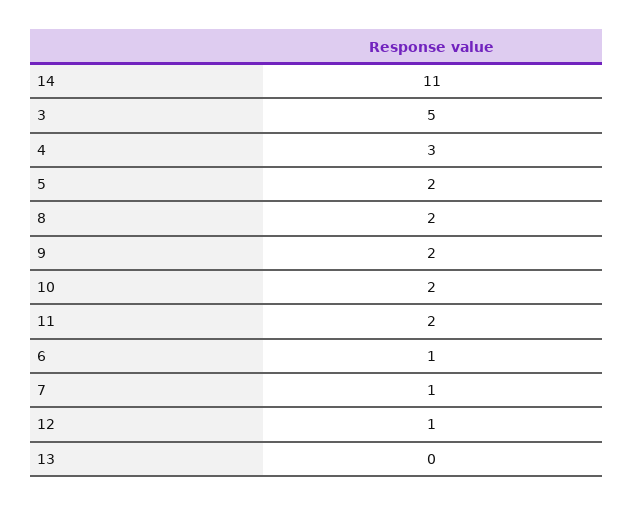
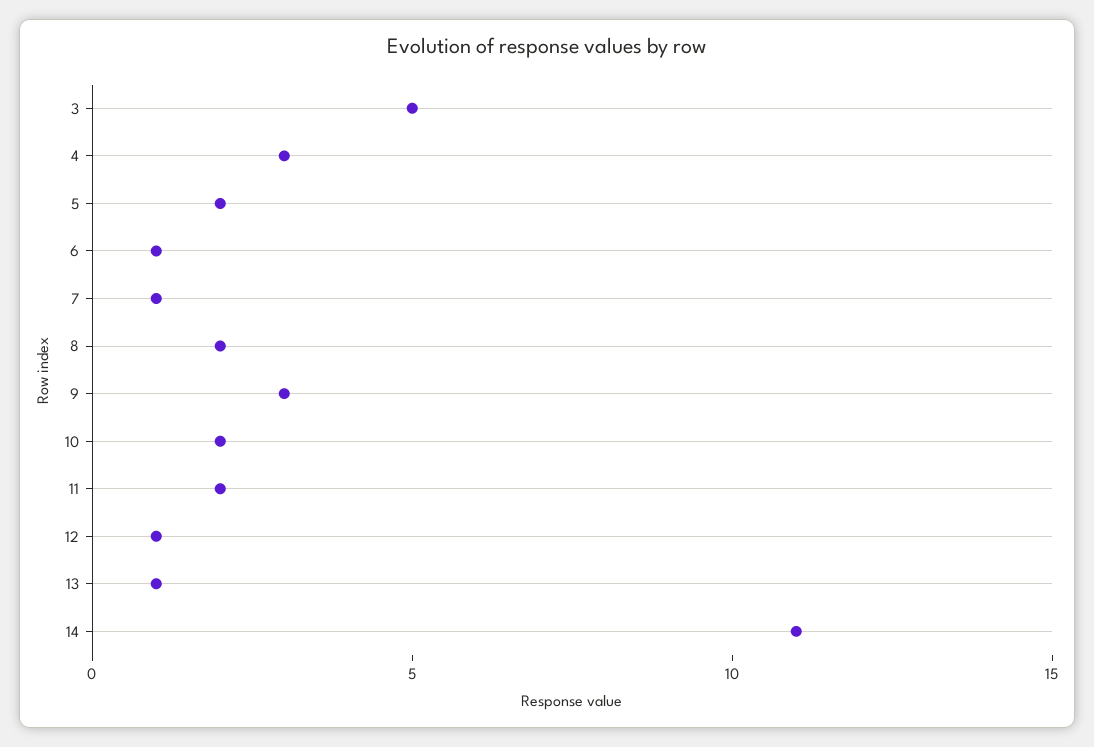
9: 2 -> 3
13: 0 -> 1

